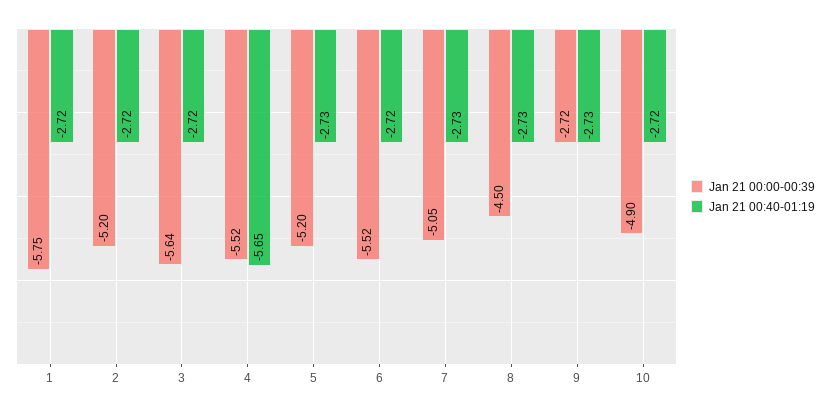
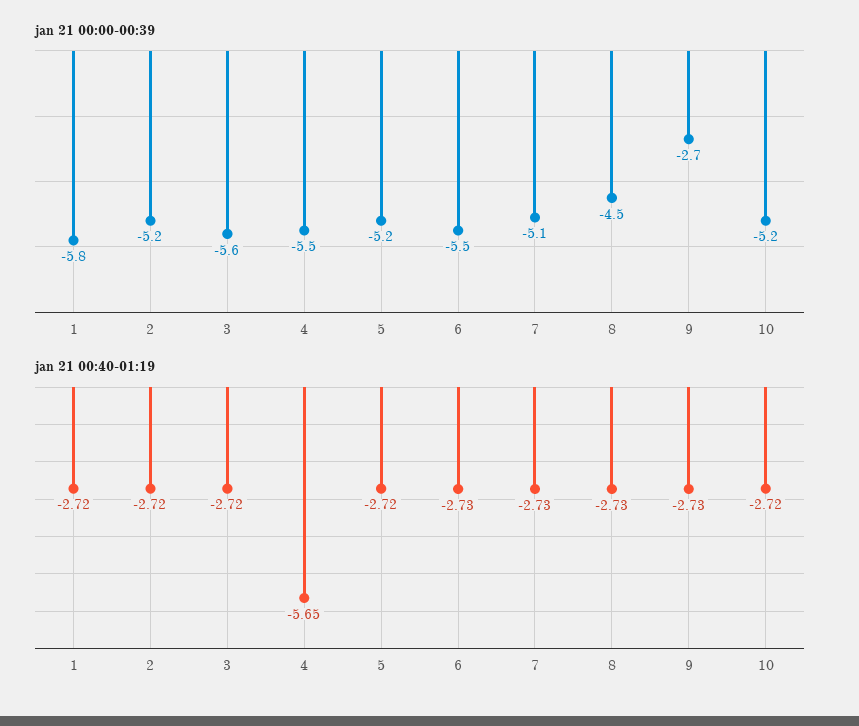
Jan 21 00:40-01:19, 5: -2.73 -> -2.72
Jan 21 00:40-01:19, 6: -2.72 -> -2.73
Jan 21 00:00-00:39, 10: -4.9 -> -5.2

